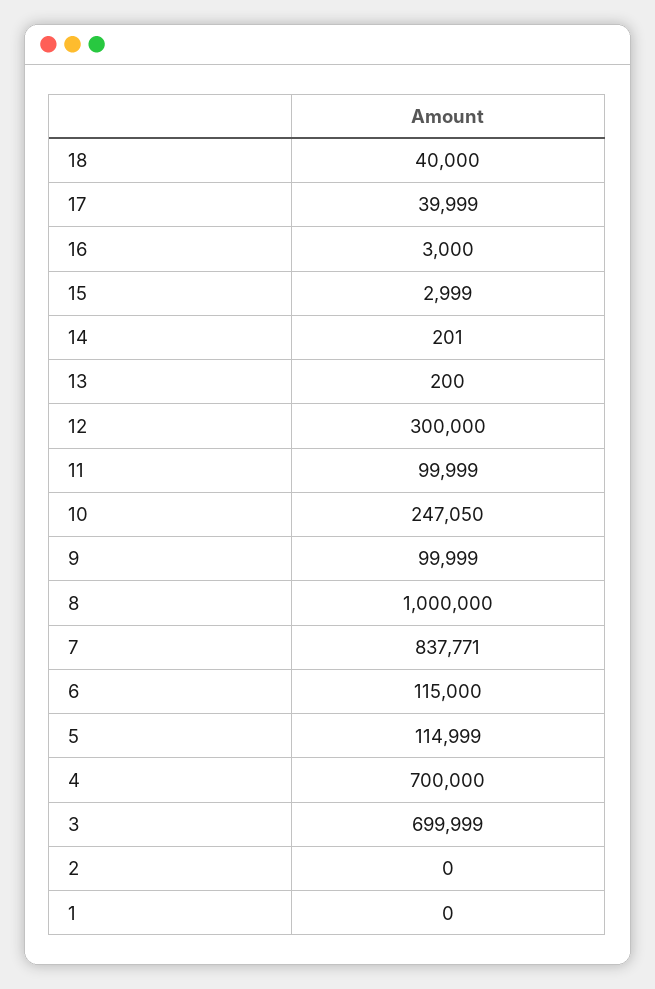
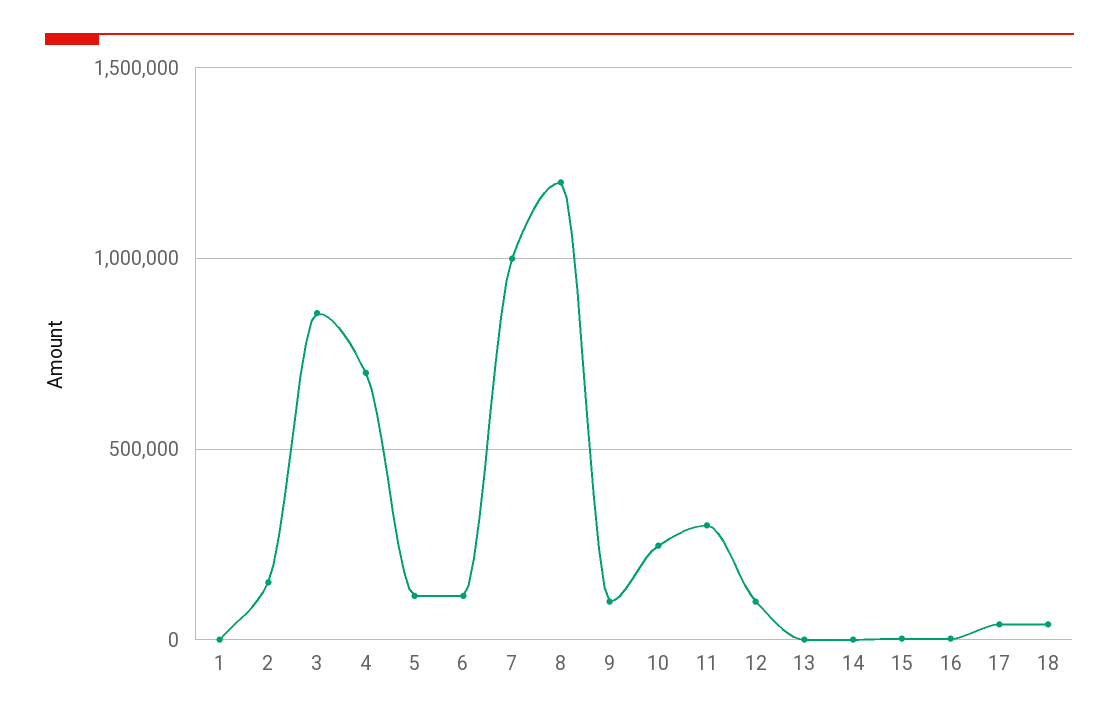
12: 300000 -> 100000
11: 99999 -> 300000
8: 1000000 -> 1200000
7: 837771 -> 1000000
3: 699999 -> 850000
2: 0 -> 150000

